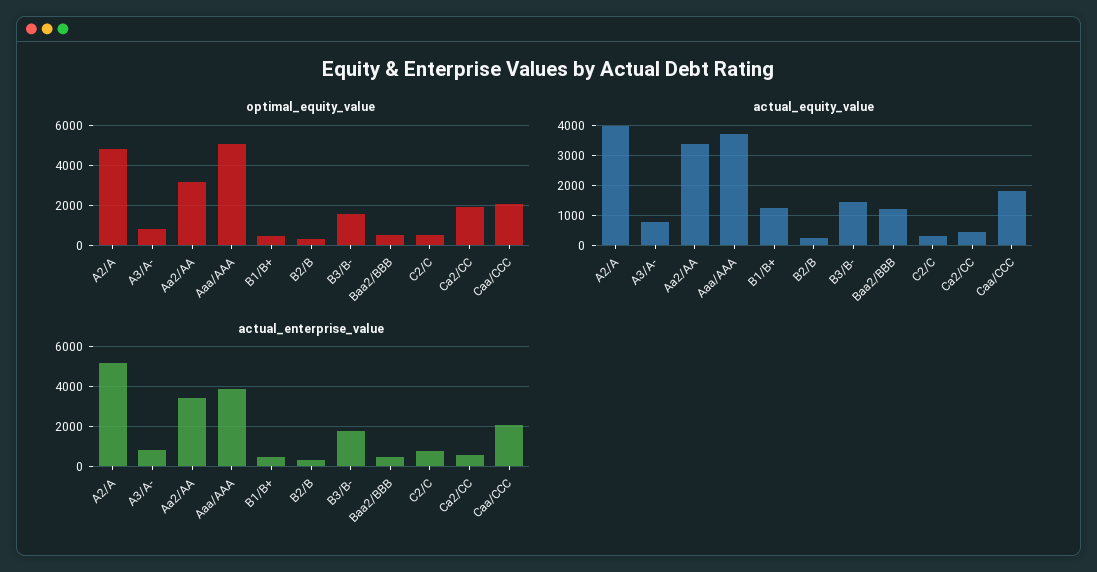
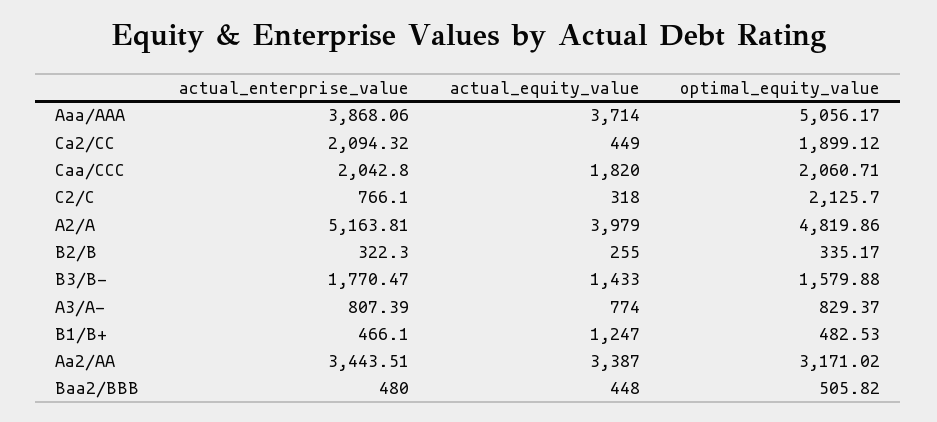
optimal_equity_value, C2/C: 500 -> 2125.7
actual_equity_value, Baa2/BBB: 1250 -> 448
actual_enterprise_value, Ca2/CC: 500 -> 2094.32

